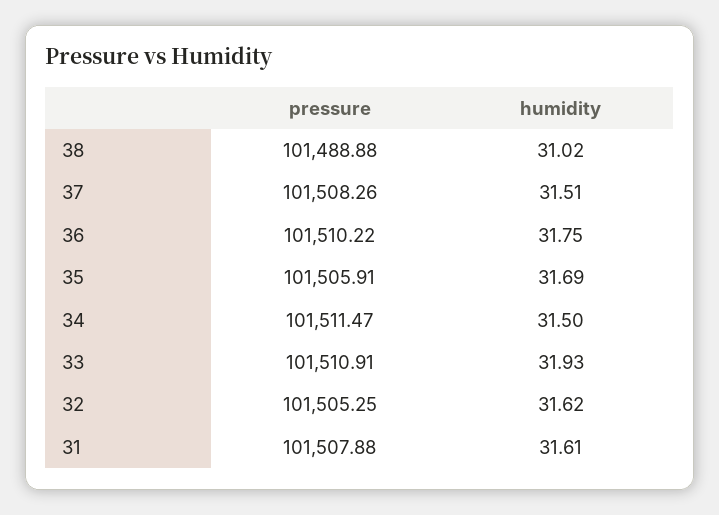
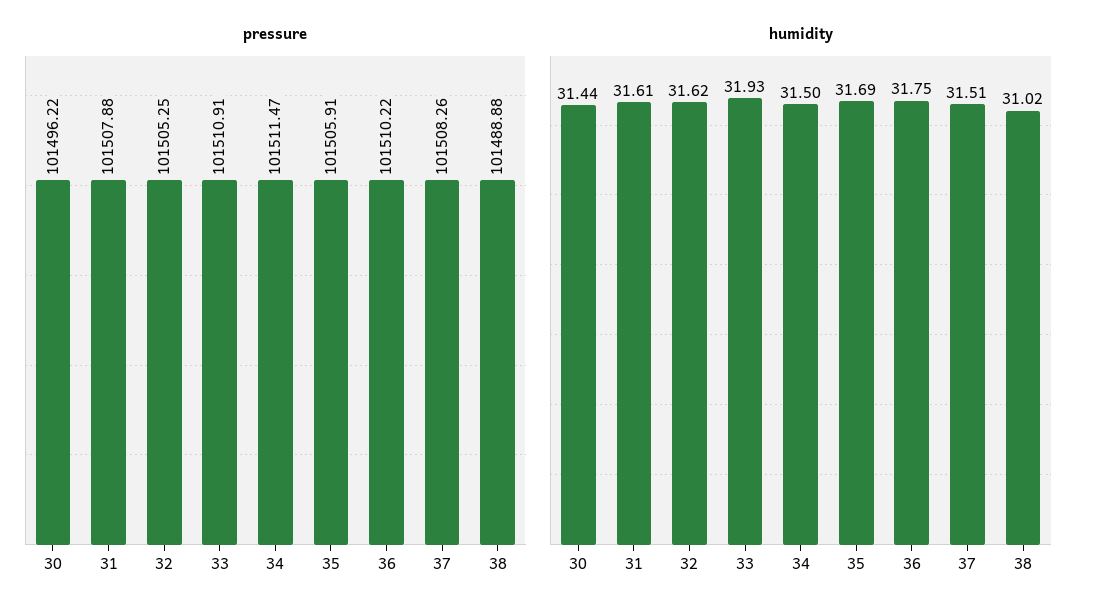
pressure, 30: none -> 101496.22
humidity, 30: none -> 31.44

